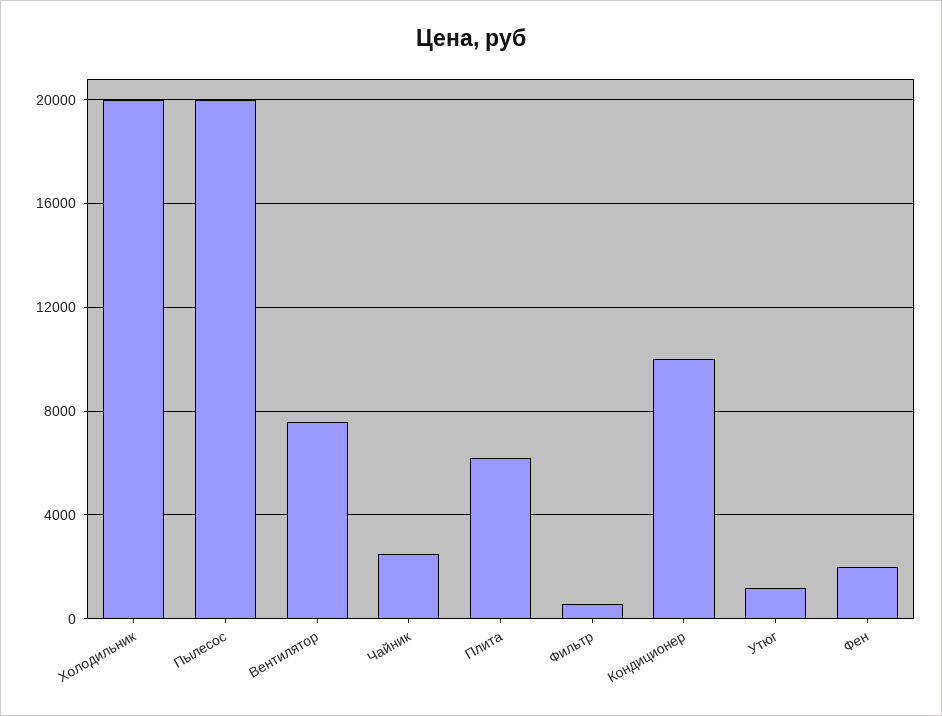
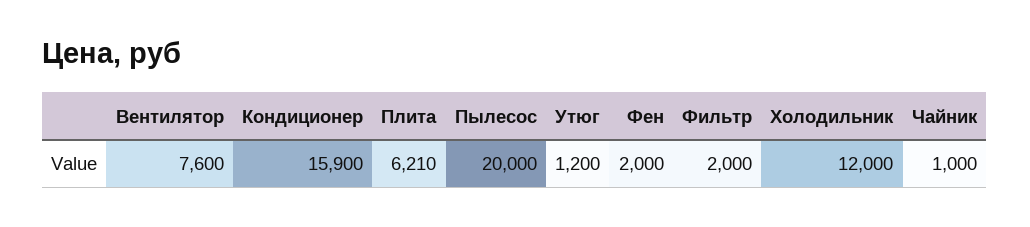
Холодильник: 20000 -> 12000
Чайник: 2500 -> 1000
Фильтр: 500 -> 2000
Кондиционер: 10000 -> 15900

